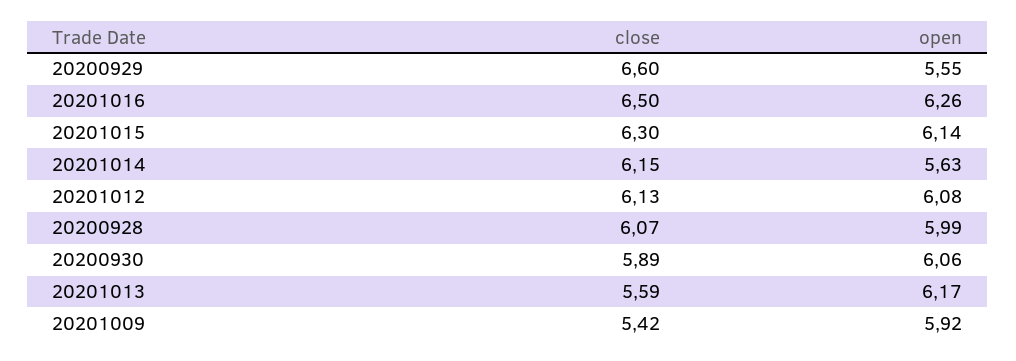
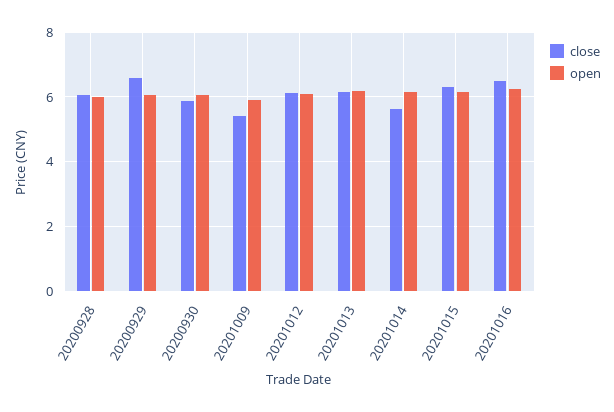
open, 20200929: 5.55 -> 6
close, 20201014: 6.15 -> 5.6
open, 20201014: 5.63 -> 6.2
close, 20201013: 5.59 -> 6.2

